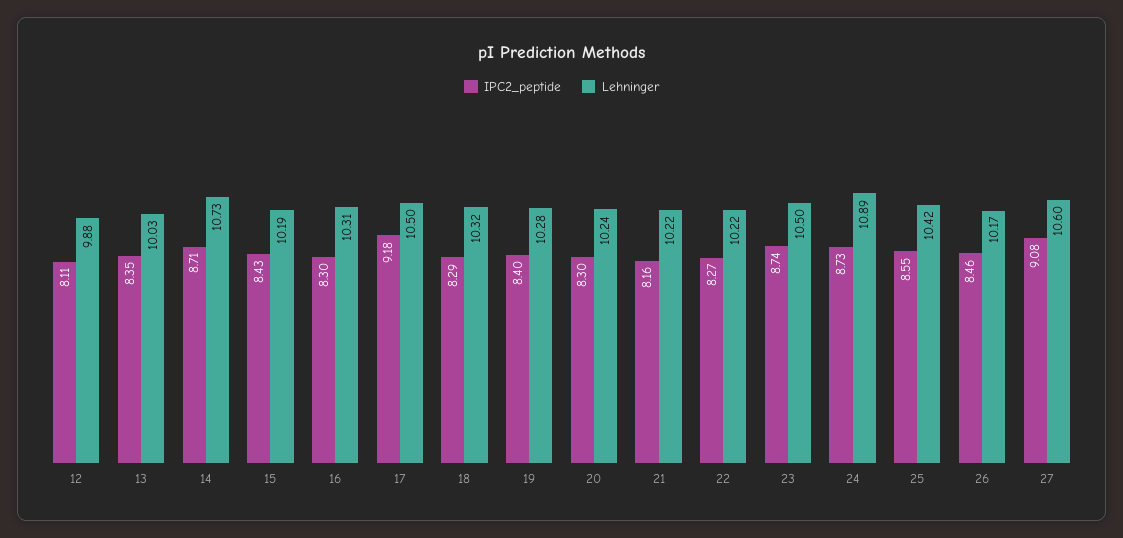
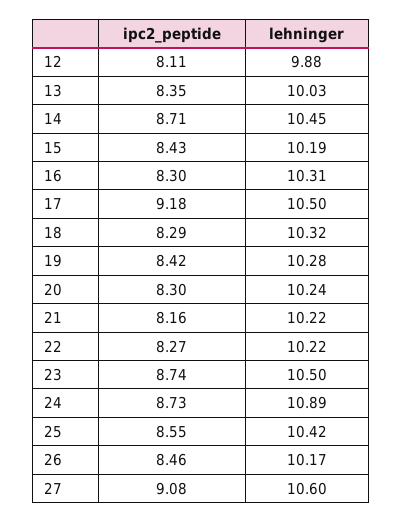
Lehninger, 14: 10.73 -> 10.45
IPC2_peptide, 19: 8.4 -> 8.42

